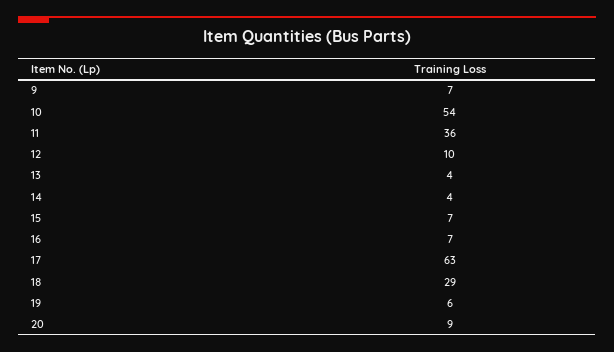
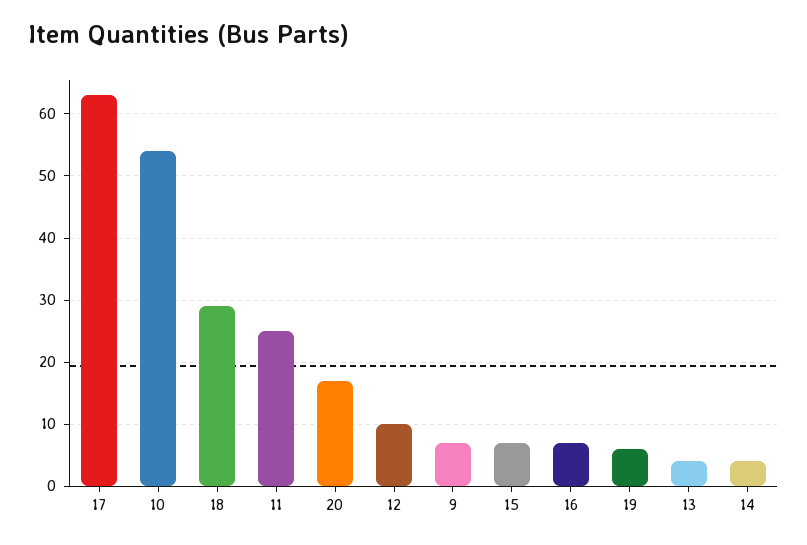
11: 36 -> 25
20: 9 -> 17

